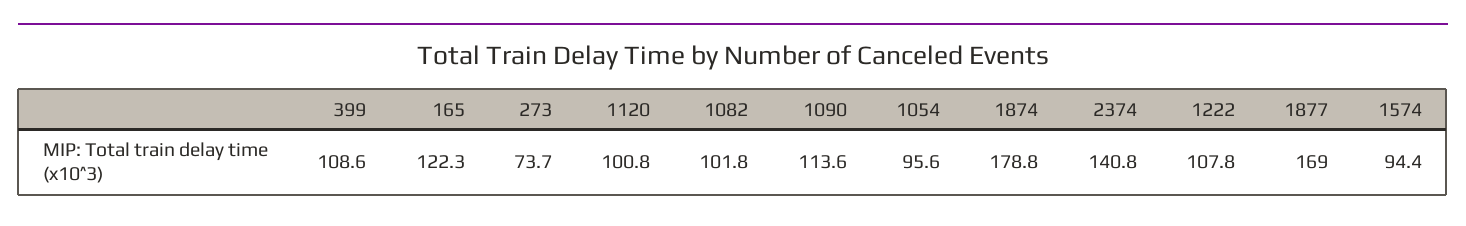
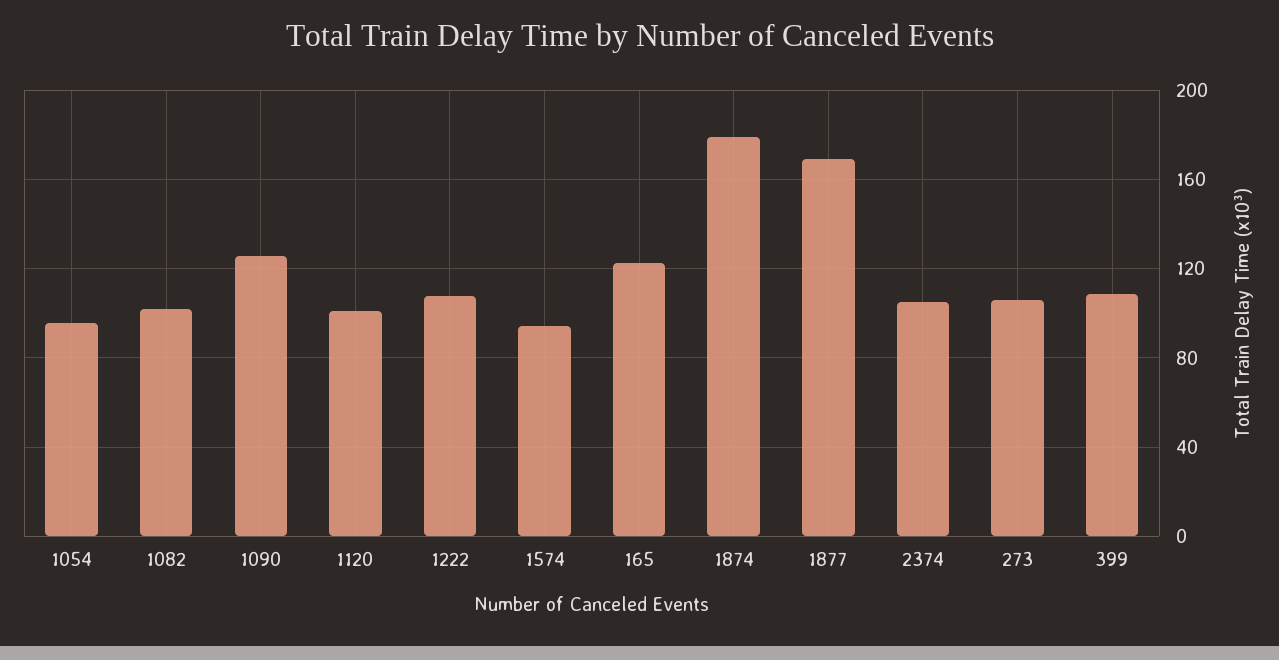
273: 73.7 -> 105
1090: 113.6 -> 125
2374: 140.8 -> 105

